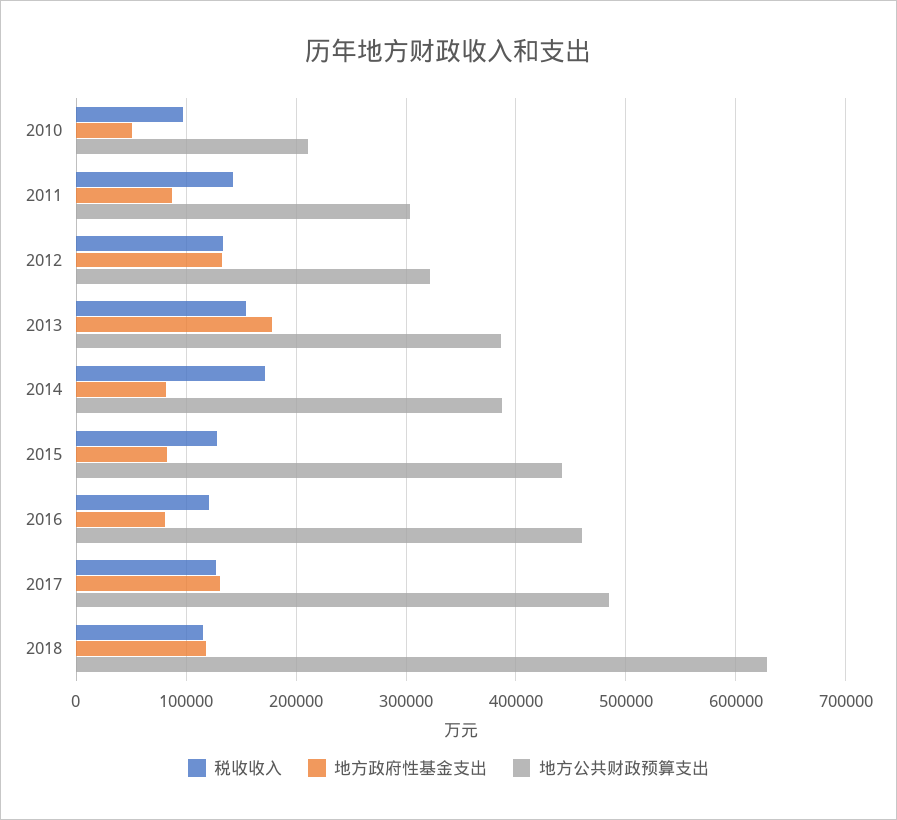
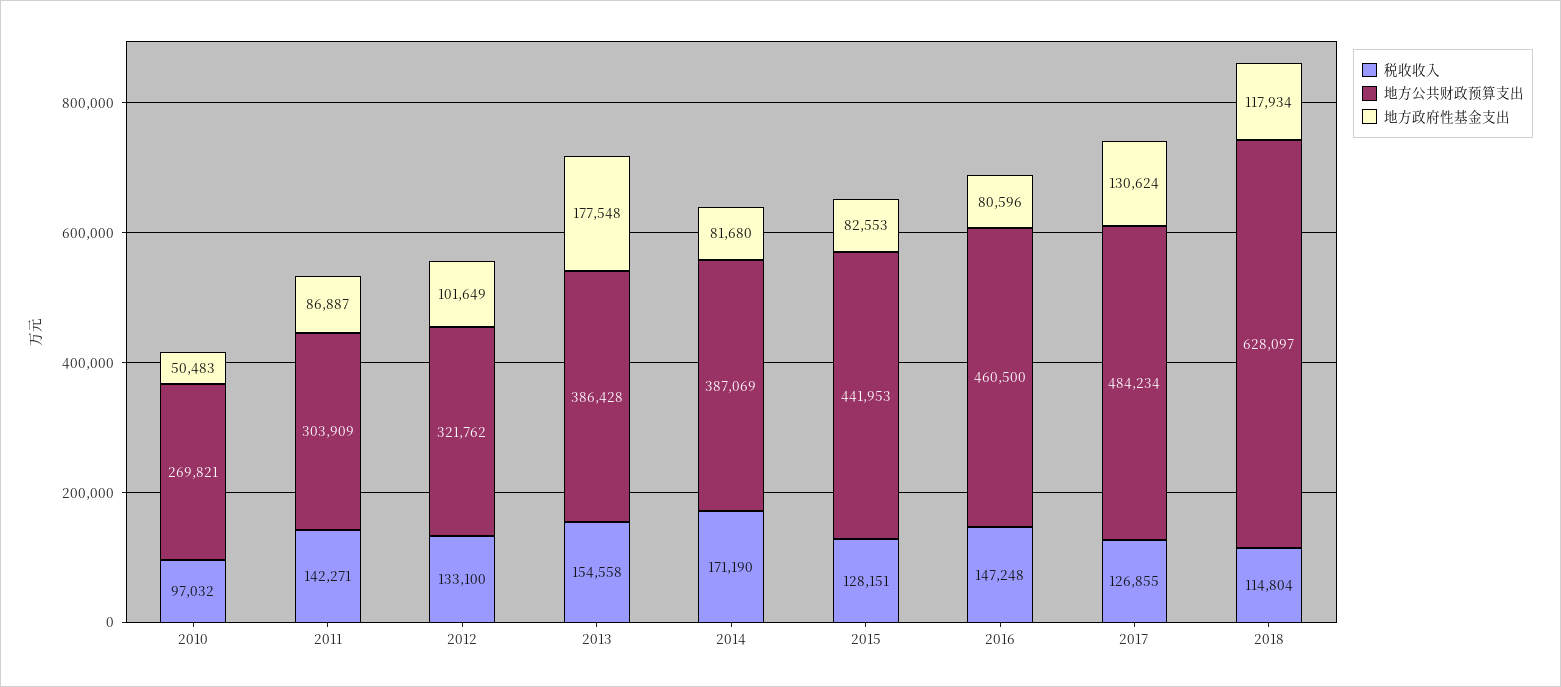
地方公共财政预算支出, 2010: 210000 -> 269821
地方政府性基金支出, 2012: 130000 -> 101649
税收收入, 2016: 120000 -> 147248

